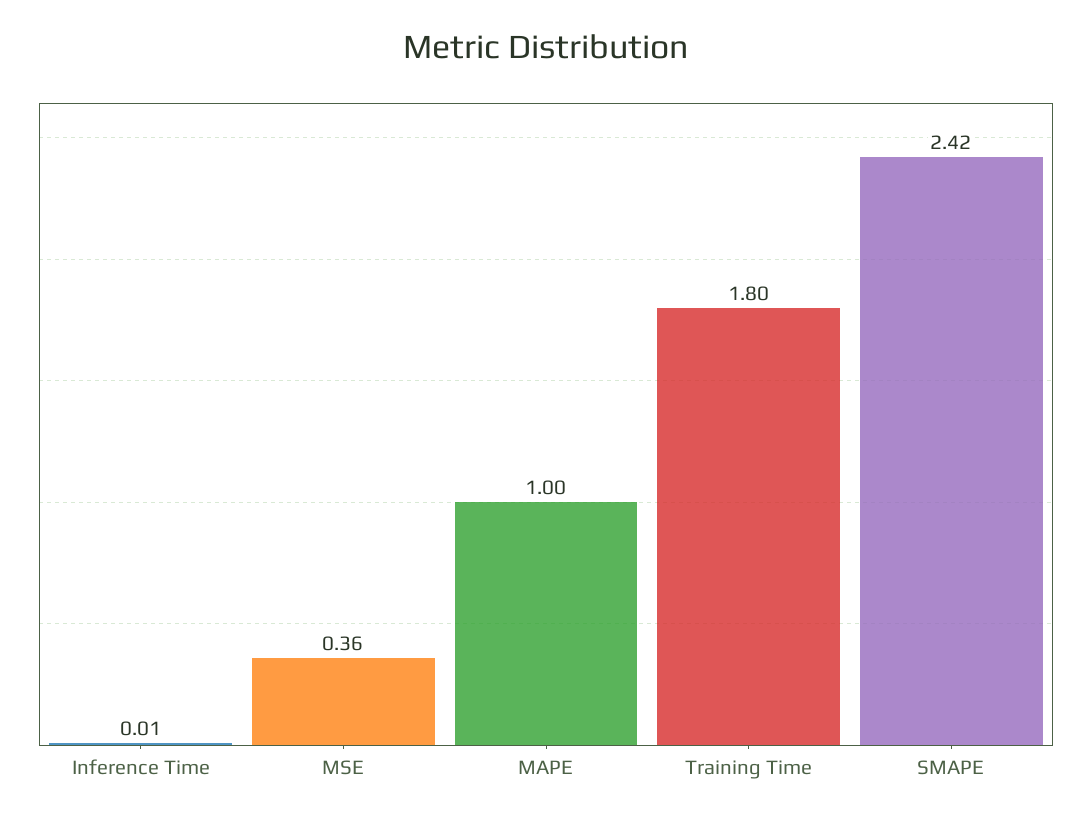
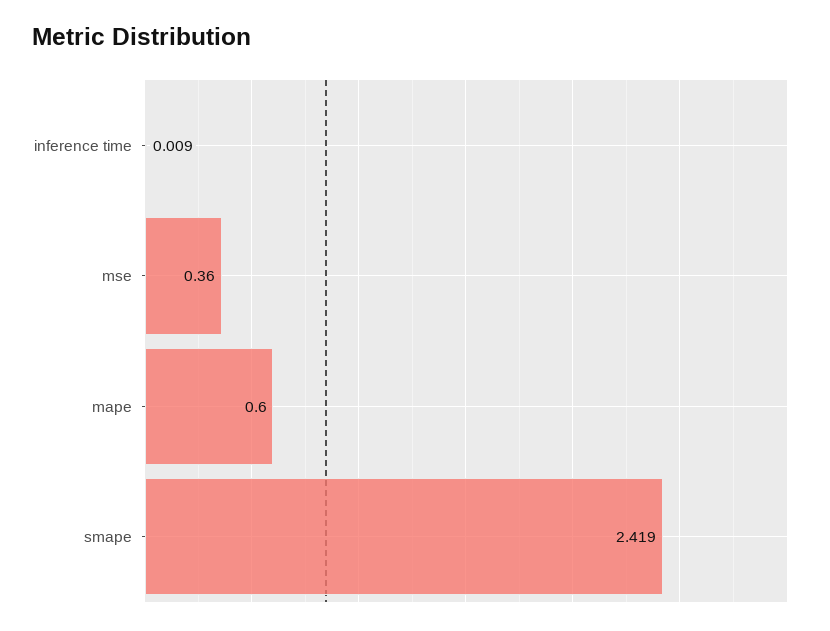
MAPE: 1 -> 0.6
Training Time: 1.8 -> none

